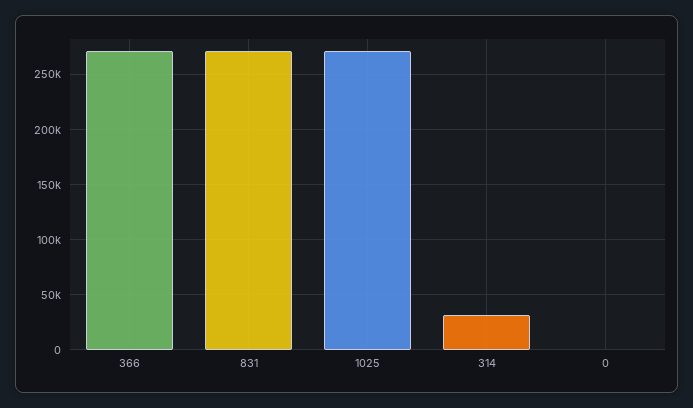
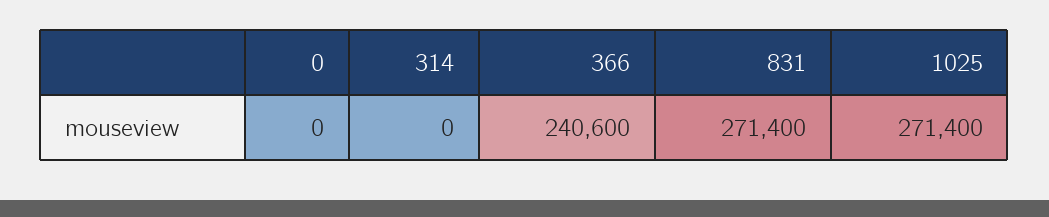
366: 270000 -> 240600
314: 30000 -> 0

